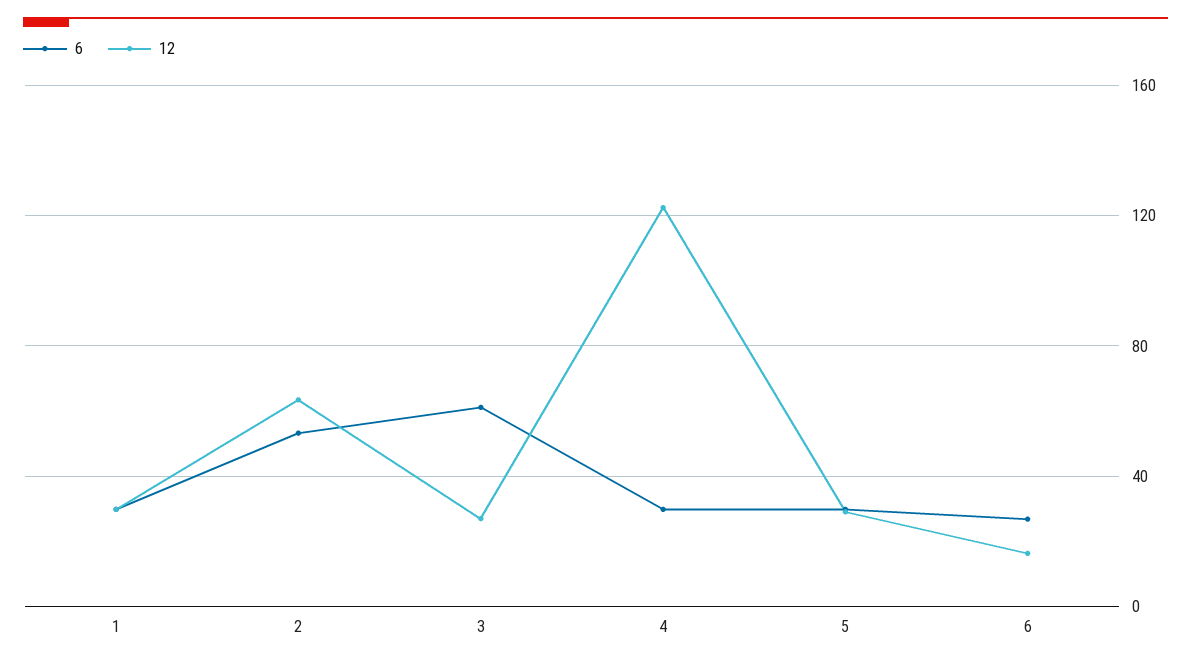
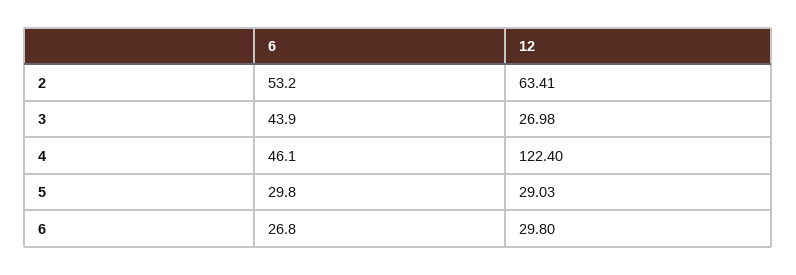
6, 1: 30 -> none
12, 1: 30 -> none
6, 3: 60 -> 43.9
6, 4: 30 -> 46.1
12, 6: 15 -> 29.8

